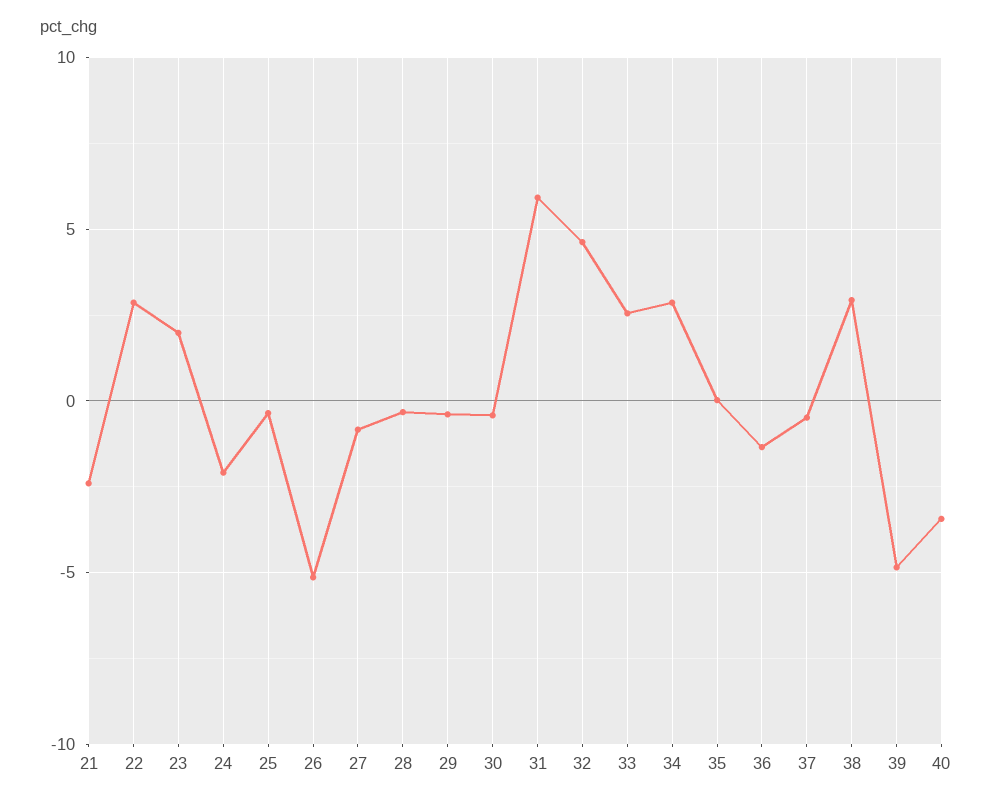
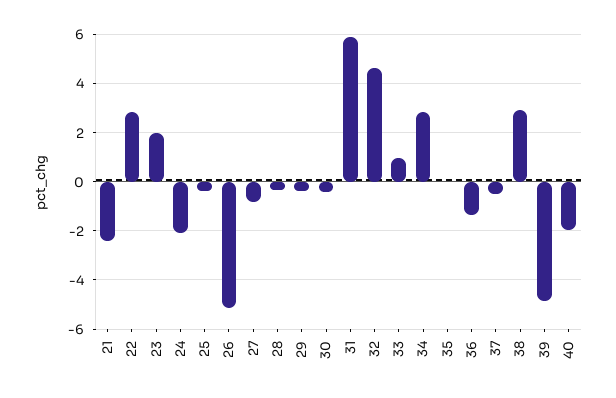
33: 2.5 -> 1
40: -3.5 -> -2

